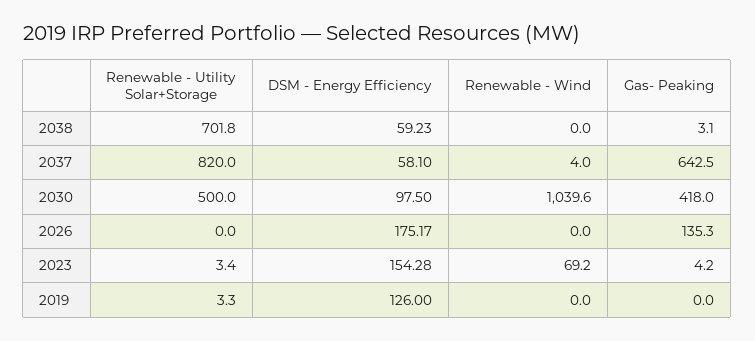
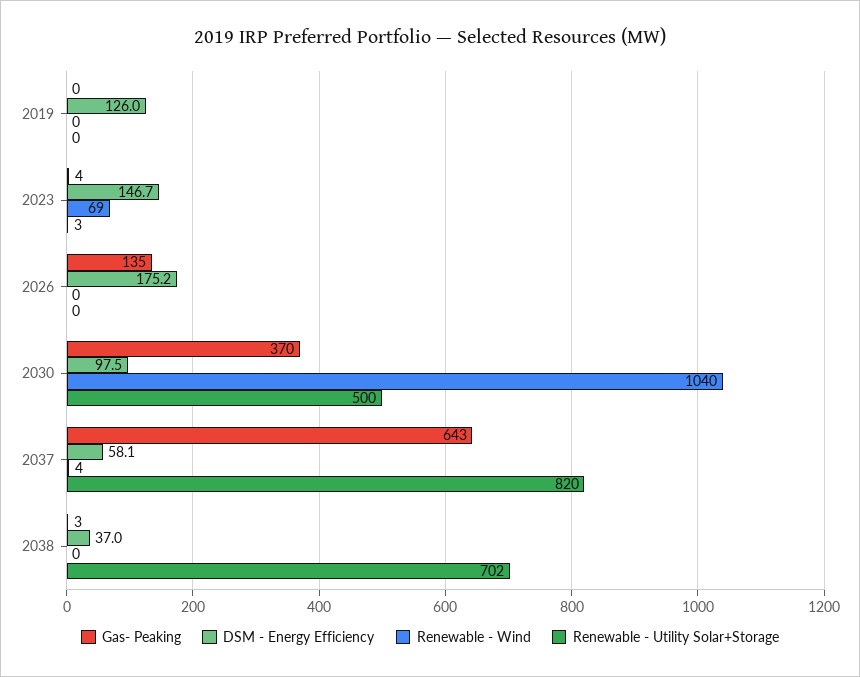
DSM - Energy Efficiency, 2038: 59.23 -> 37
Gas- Peaking, 2030: 418 -> 370
DSM - Energy Efficiency, 2023: 154.28 -> 146.7
Renewable - Utility Solar+Storage, 2019: 3.3 -> 0

